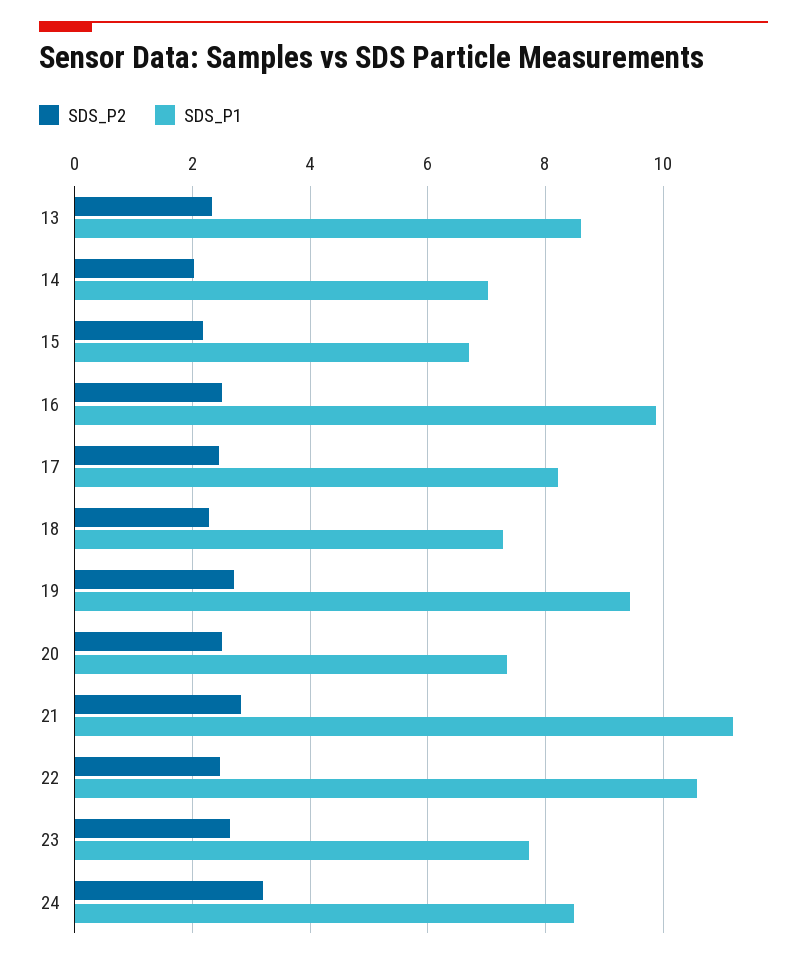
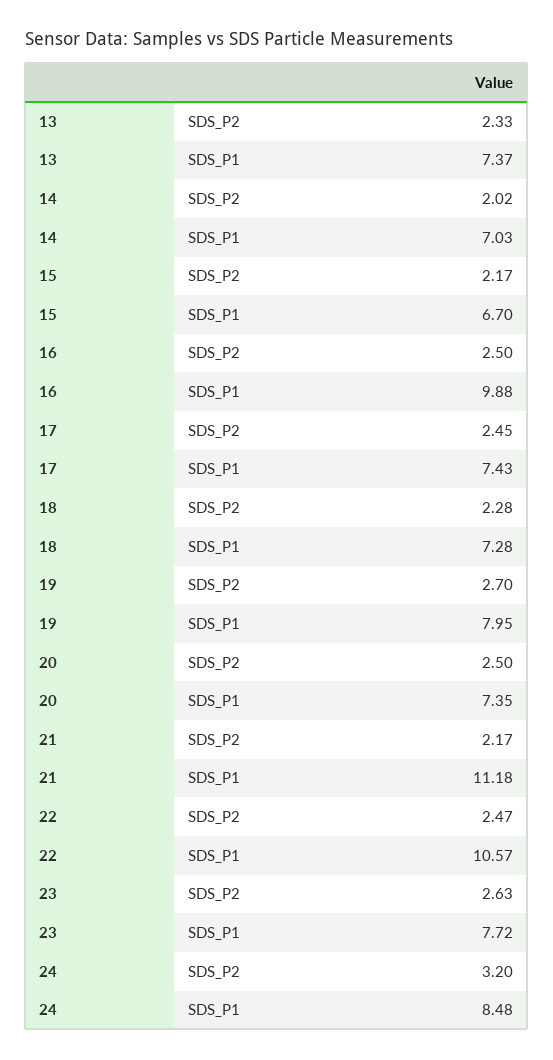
SDS_P1, 13: 8.6 -> 7.37
SDS_P1, 17: 8.2 -> 7.43
SDS_P1, 19: 9.4 -> 7.95
SDS_P2, 21: 2.8 -> 2.17

